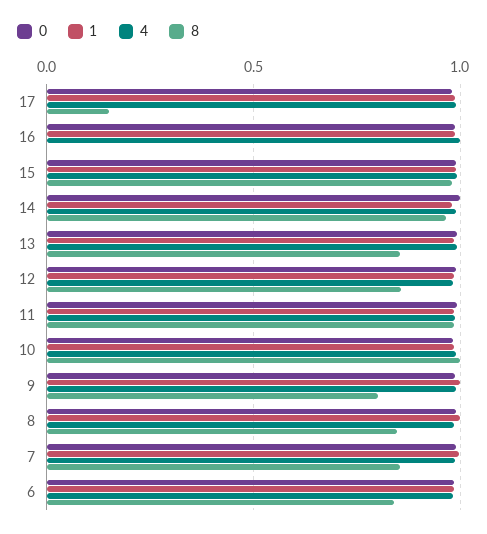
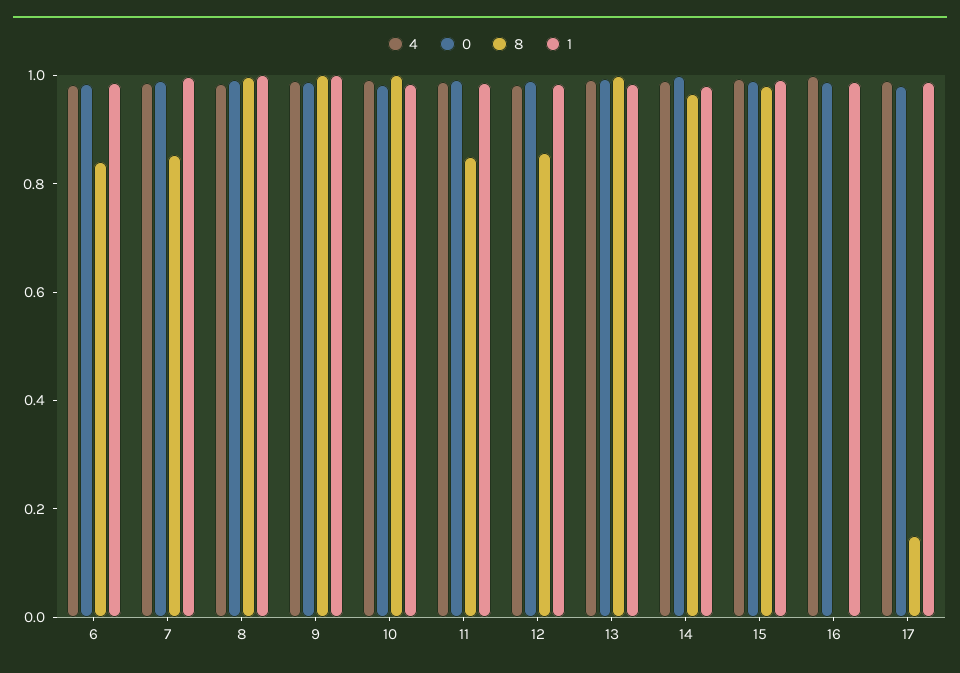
8, 13: 0.85 -> 1
8, 11: 1 -> 0.85
8, 9: 0.8 -> 1
8, 8: 0.85 -> 1

